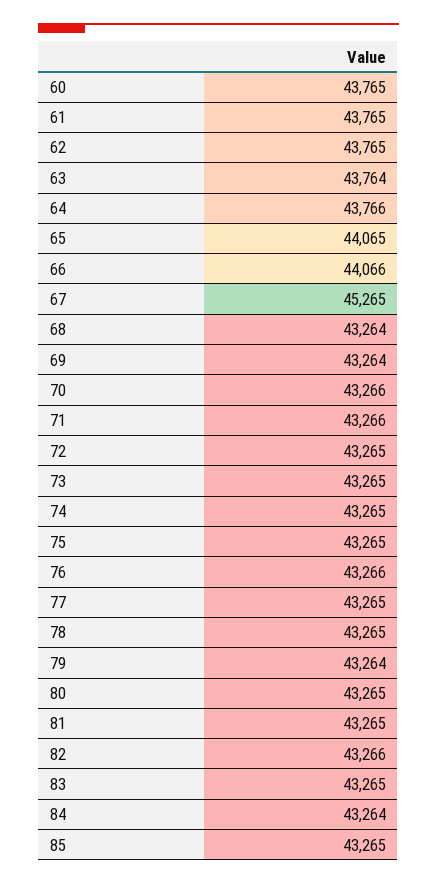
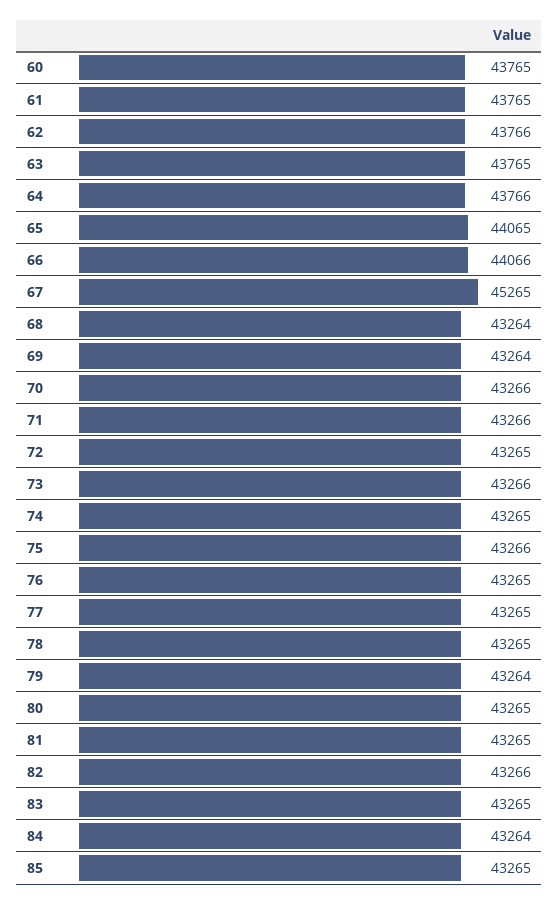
62: 43765 -> 43766
63: 43764 -> 43765
73: 43265 -> 43266
75: 43265 -> 43266
76: 43266 -> 43265

